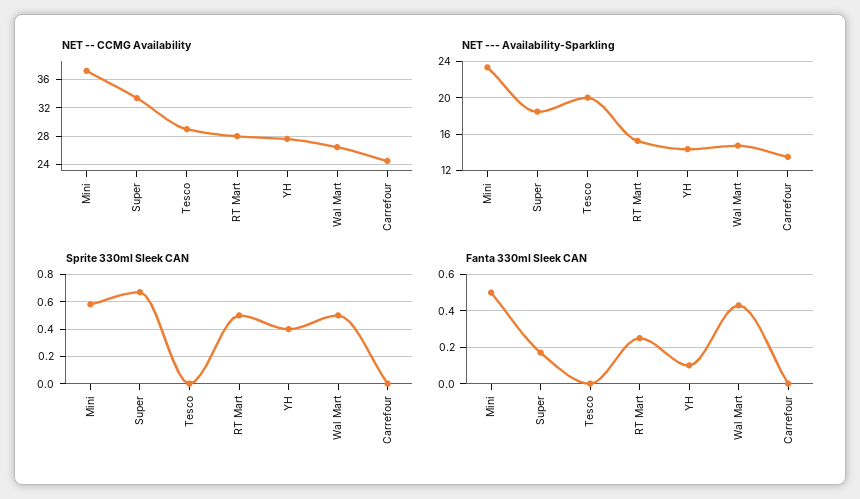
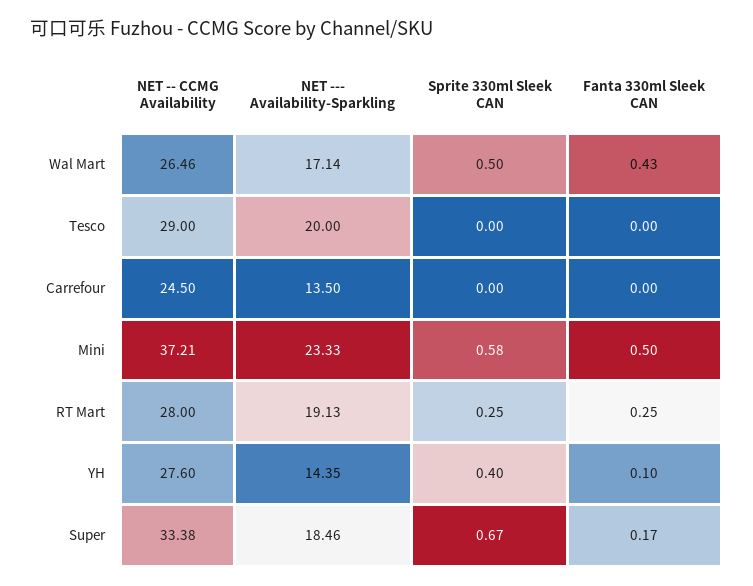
NET --- Availability-Sparkling, RT Mart: 15 -> 19.13
NET --- Availability-Sparkling, Wal Mart: 15 -> 17.14
Sprite 330ml Sleek CAN, RT Mart: 0.5 -> 0.25

